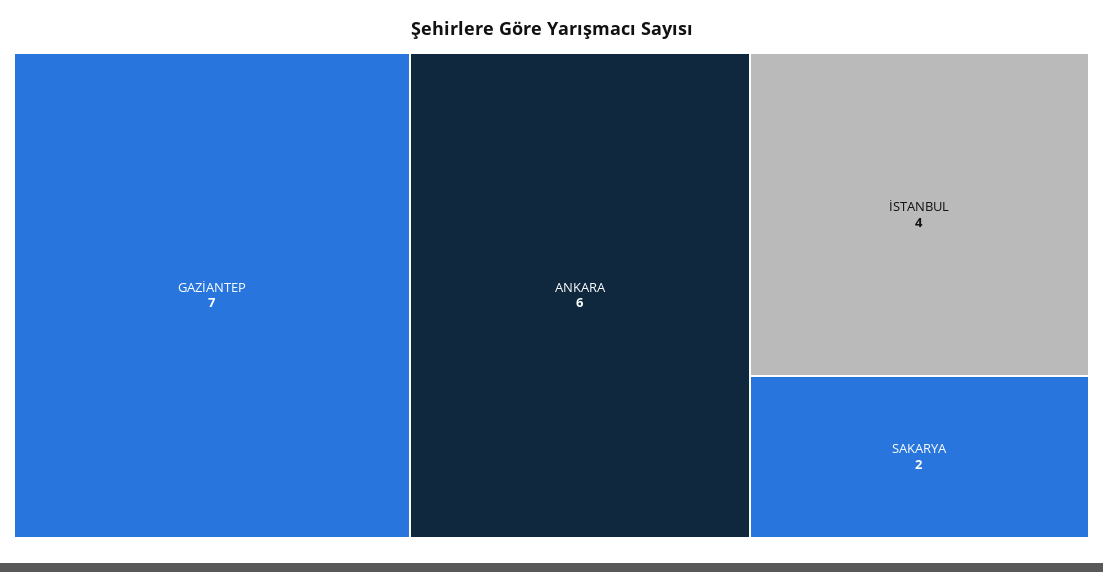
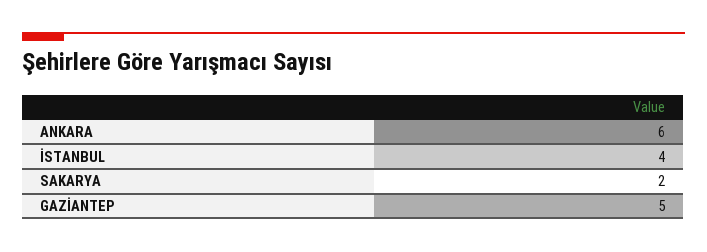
GAZİANTEP: 7 -> 5

